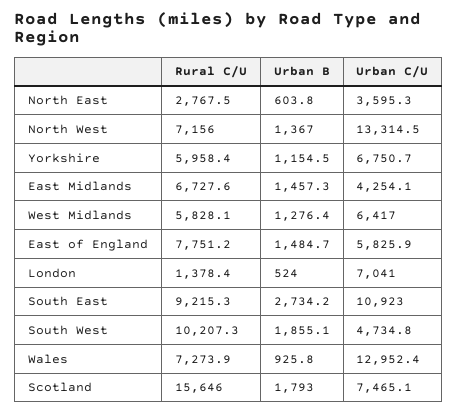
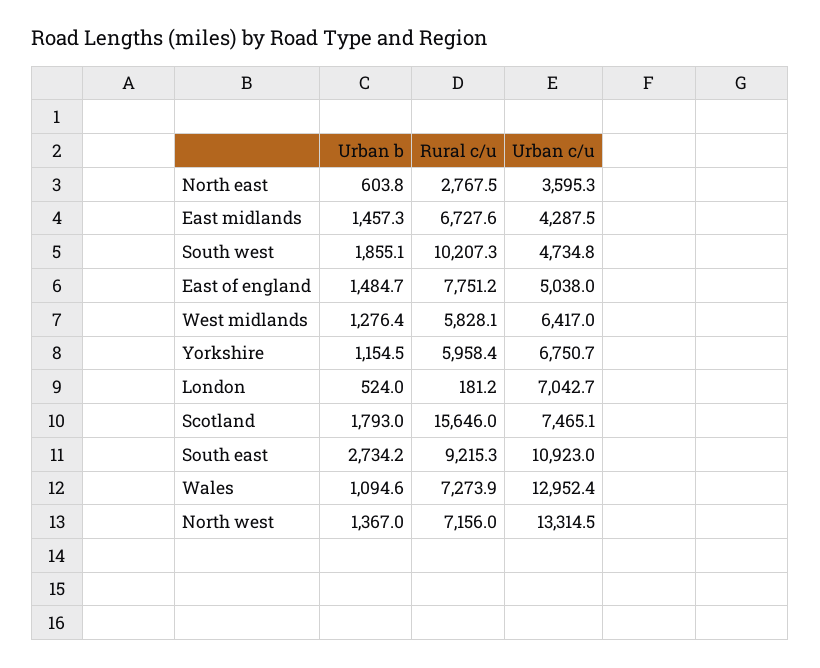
Urban C/U, East Midlands: 4254.1 -> 4287.5
Urban C/U, East of England: 5825.9 -> 5038
Rural C/U, London: 1378.4 -> 181.2
Urban C/U, London: 7041 -> 7042.7
Urban B, Wales: 925.8 -> 1094.6

